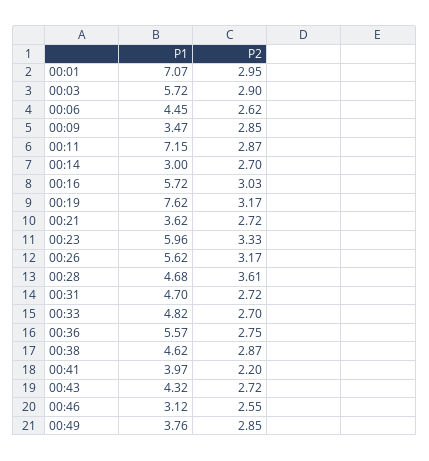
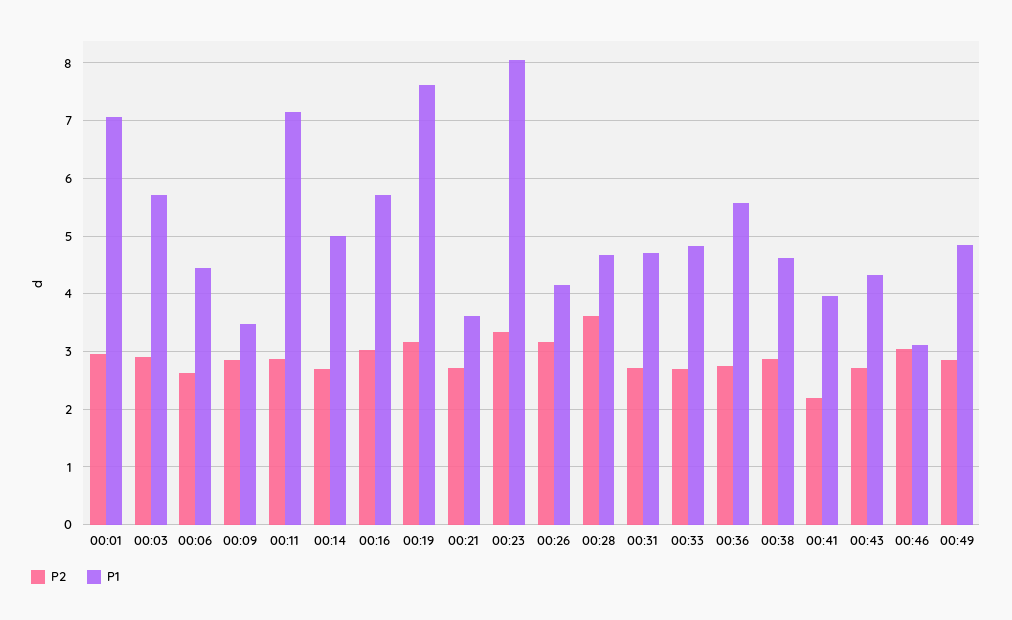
P1, 00:14: 3 -> 5
P1, 00:23: 5.96 -> 8
P1, 00:26: 5.62 -> 4.2
P2, 00:46: 2.55 -> 3
P1, 00:49: 3.76 -> 4.8

